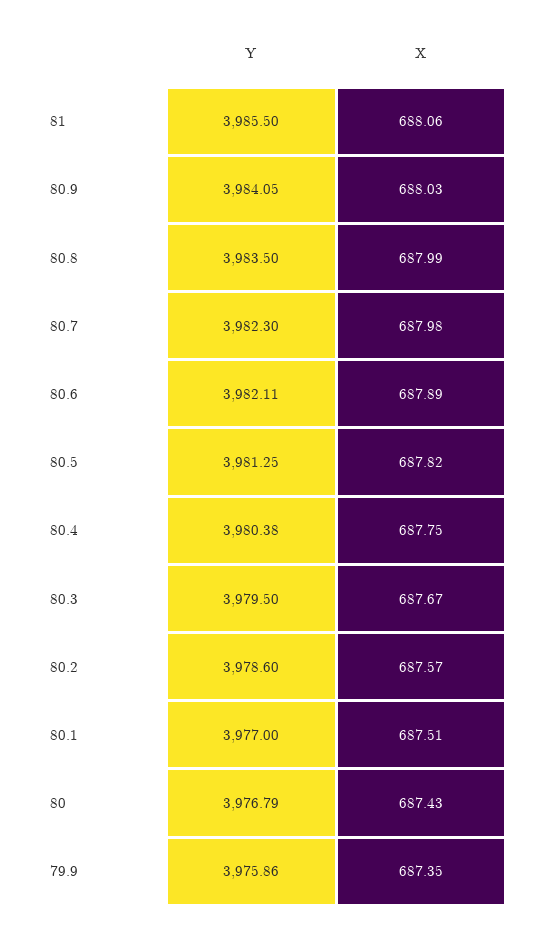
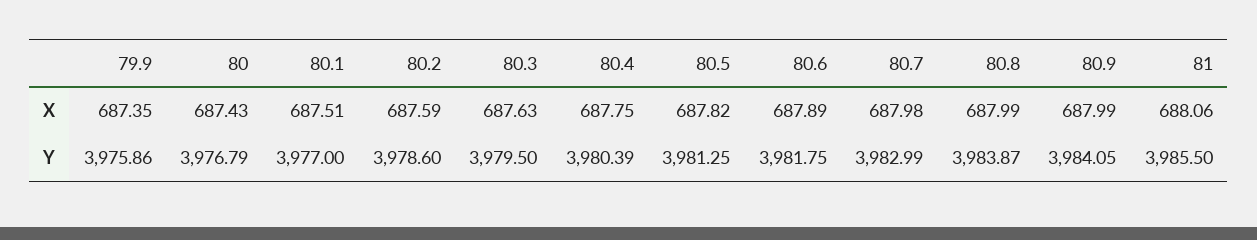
X, 80.9: 688.03 -> 687.99
Y, 80.8: 3983.5 -> 3983.87
Y, 80.7: 3982.3 -> 3982.99
Y, 80.6: 3982.11 -> 3981.75
Y, 80.4: 3980.38 -> 3980.39
X, 80.3: 687.67 -> 687.63
X, 80.2: 687.57 -> 687.59

